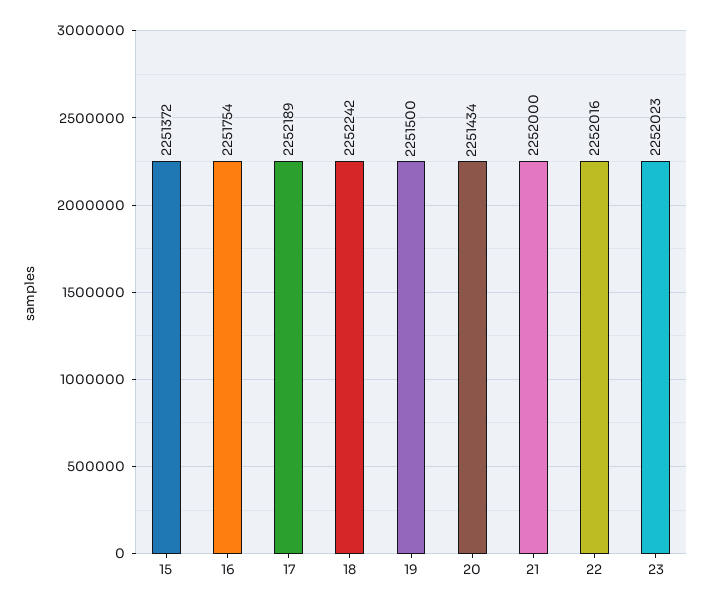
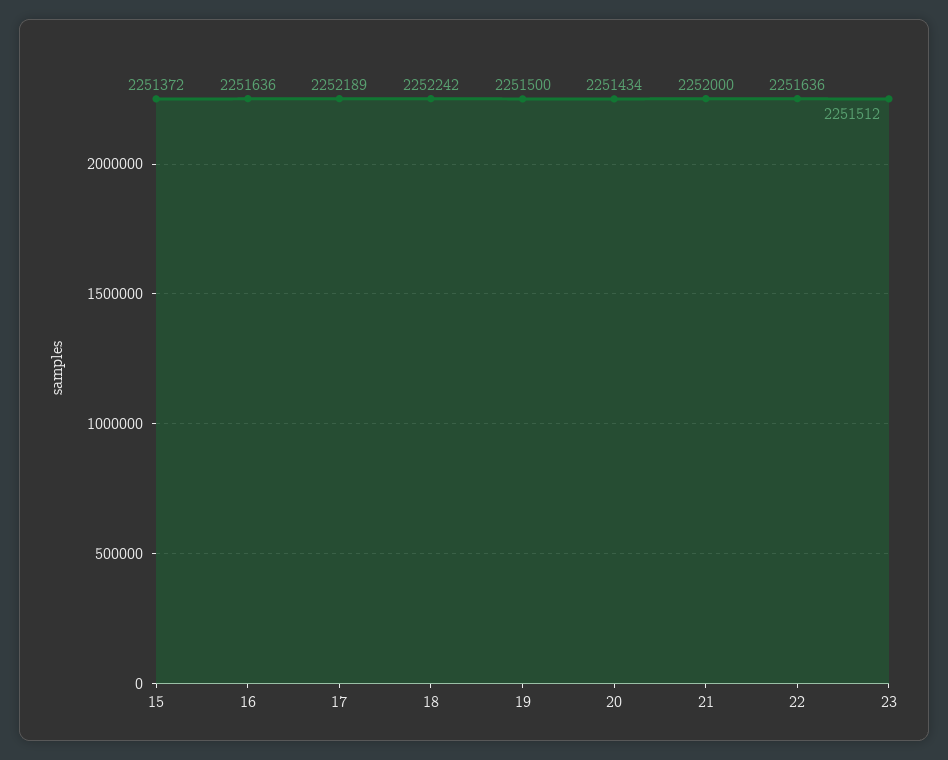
16: 2251754 -> 2251636
22: 2252016 -> 2251636
23: 2252023 -> 2251512

